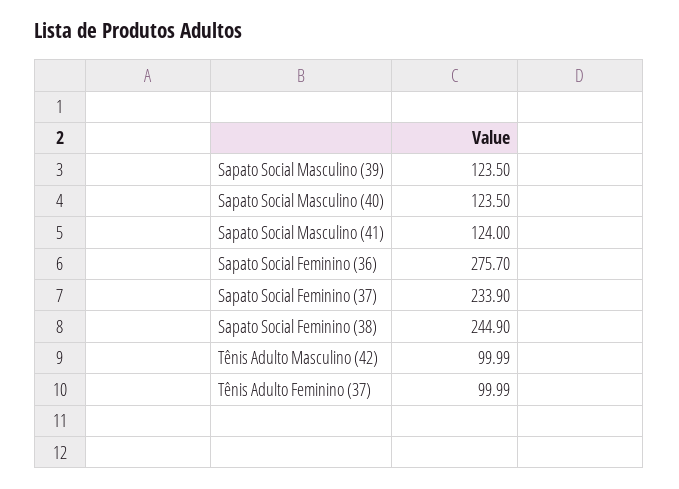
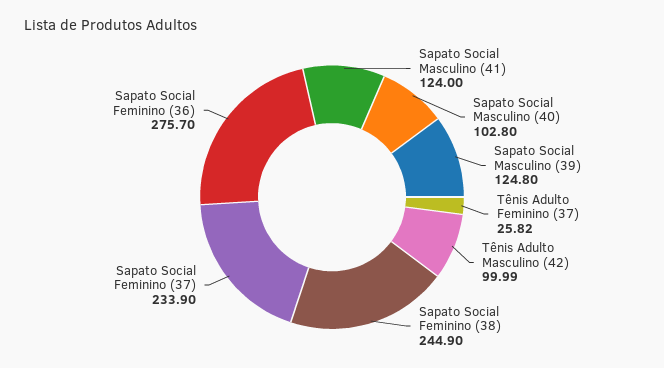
Sapato Social Masculino (39): 123.5 -> 124.8
Sapato Social Masculino (40): 123.5 -> 102.8
Tênis Adulto Feminino (37): 99.99 -> 25.82

